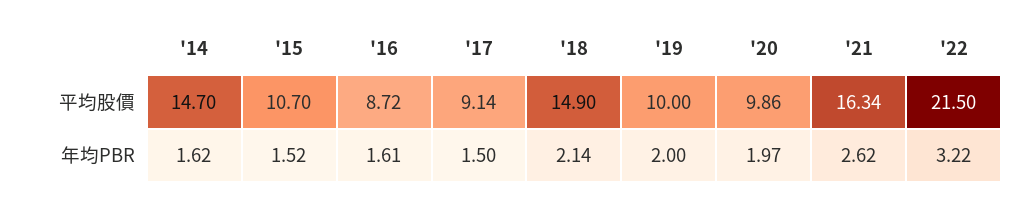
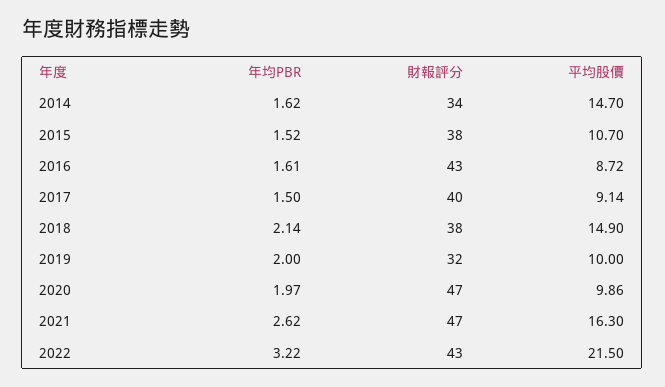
'21, 平均股價: 16.34 -> 16.3
'14, 財報評分: none -> 34
'15, 財報評分: none -> 38
'16, 財報評分: none -> 43
'17, 財報評分: none -> 40
'18, 財報評分: none -> 38
'19, 財報評分: none -> 32
'20, 財報評分: none -> 47
'21, 財報評分: none -> 47
'22, 財報評分: none -> 43

